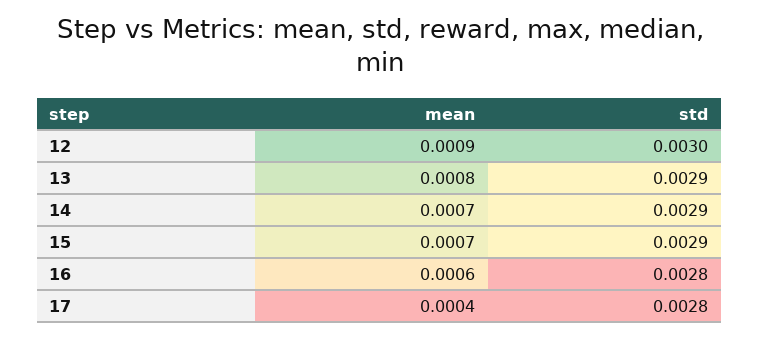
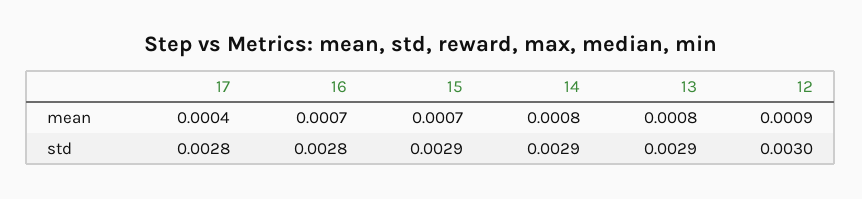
mean, 14: 0.0007 -> 0.0008
mean, 16: 0.0006 -> 0.0007

